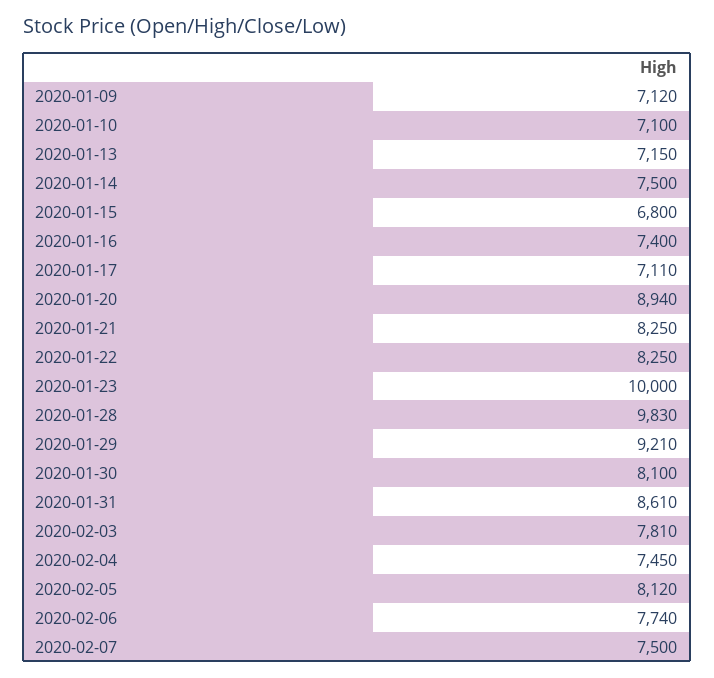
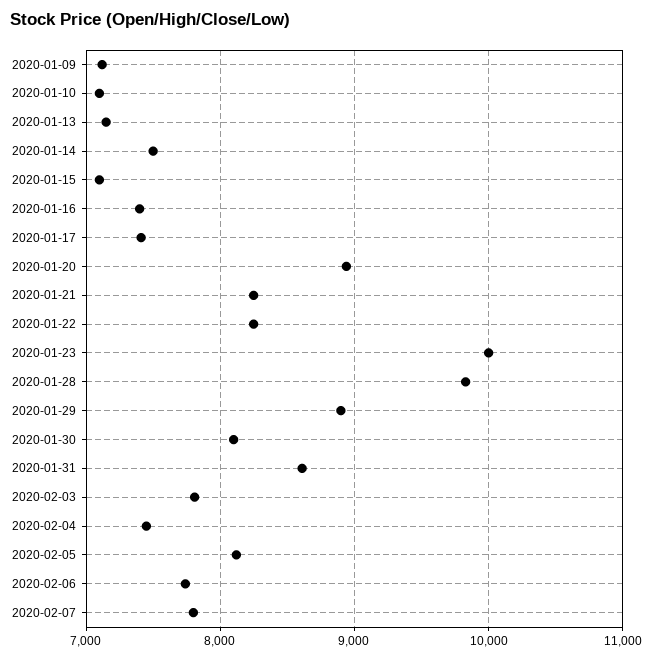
2020-01-15: 6800 -> 7100
2020-01-17: 7110 -> 7400
2020-01-29: 9210 -> 8900
2020-02-07: 7500 -> 7800

